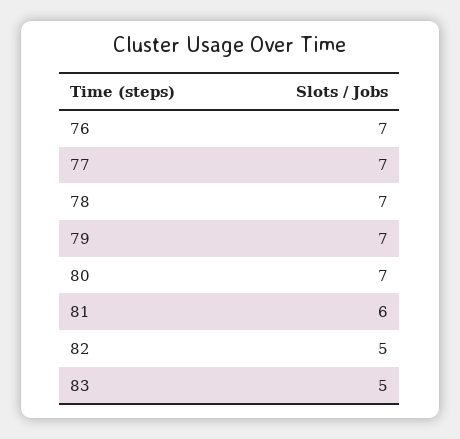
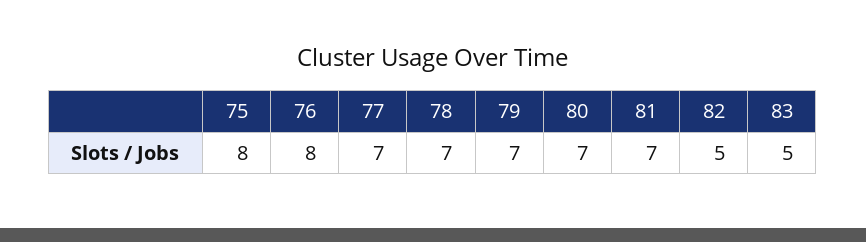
76: 7 -> 8
81: 6 -> 7
75: none -> 8

